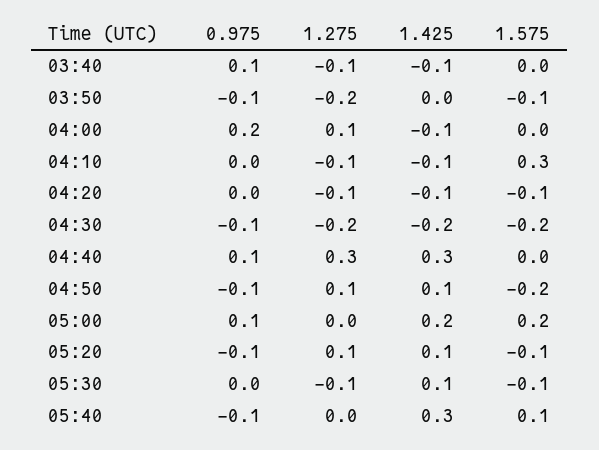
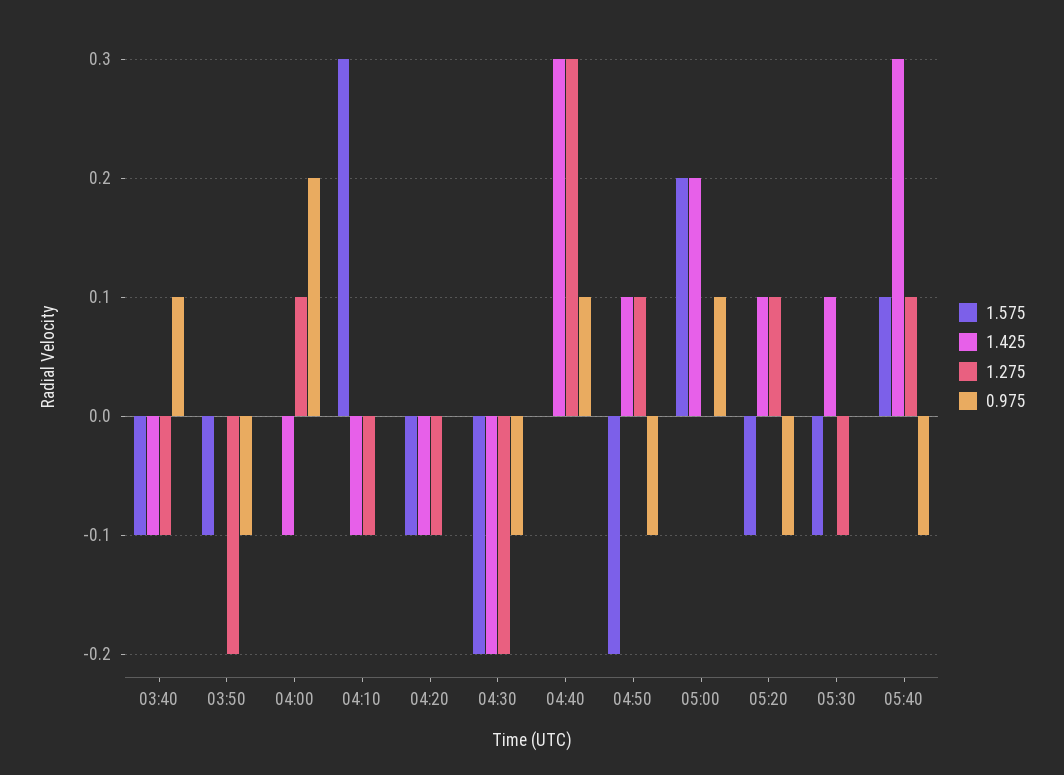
1.575, 03:40: 0 -> -0.1
1.275, 05:40: 0 -> 0.1

